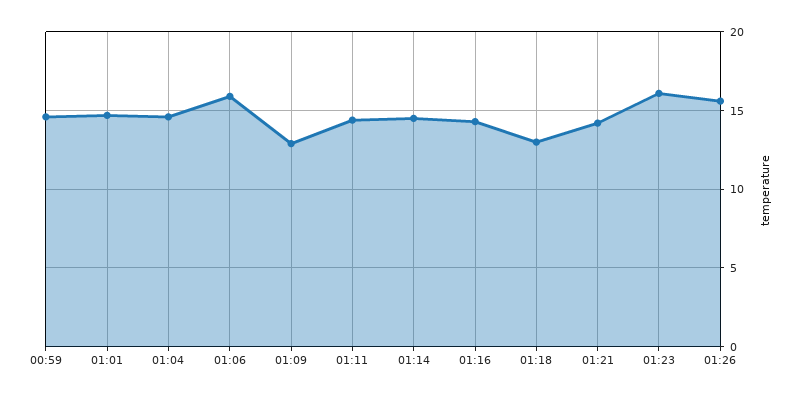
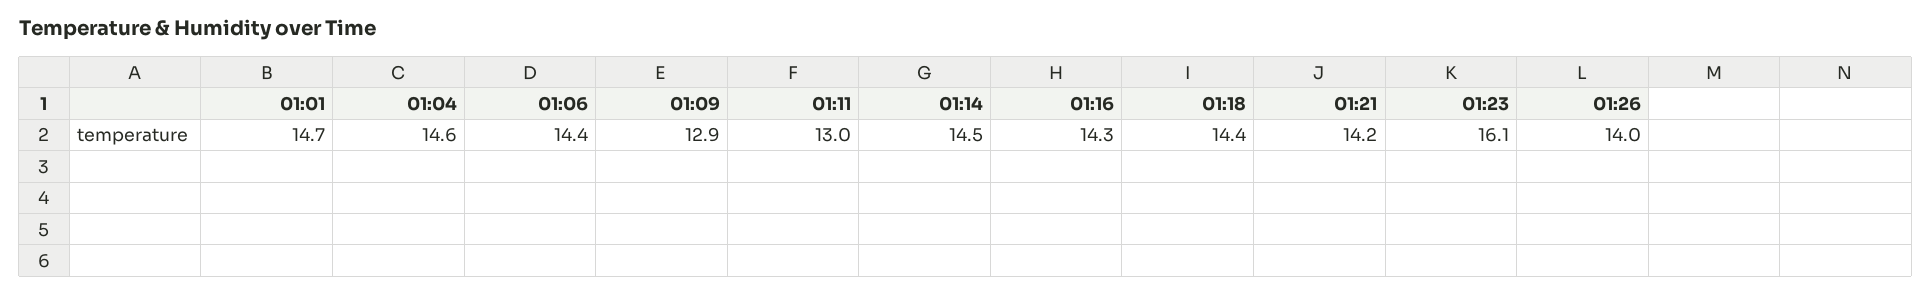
00:59: 14.5 -> none
01:06: 16 -> 14.4
01:11: 14.5 -> 13
01:18: 13 -> 14.4
01:26: 15.5 -> 14

